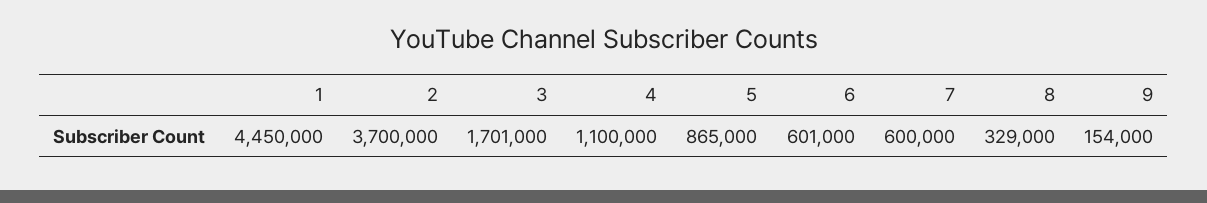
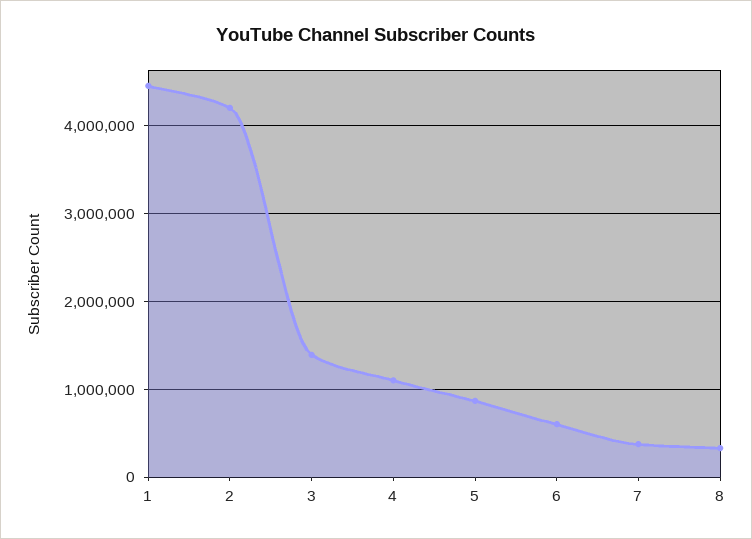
2: 3700000 -> 4200000
3: 1701000 -> 1400000
7: 600000 -> 400000
9: 154000 -> none

